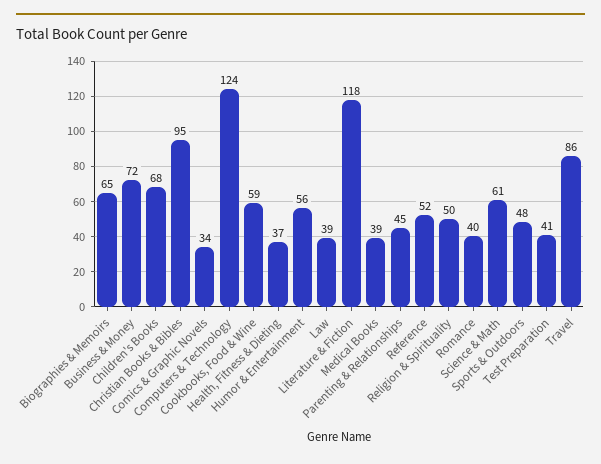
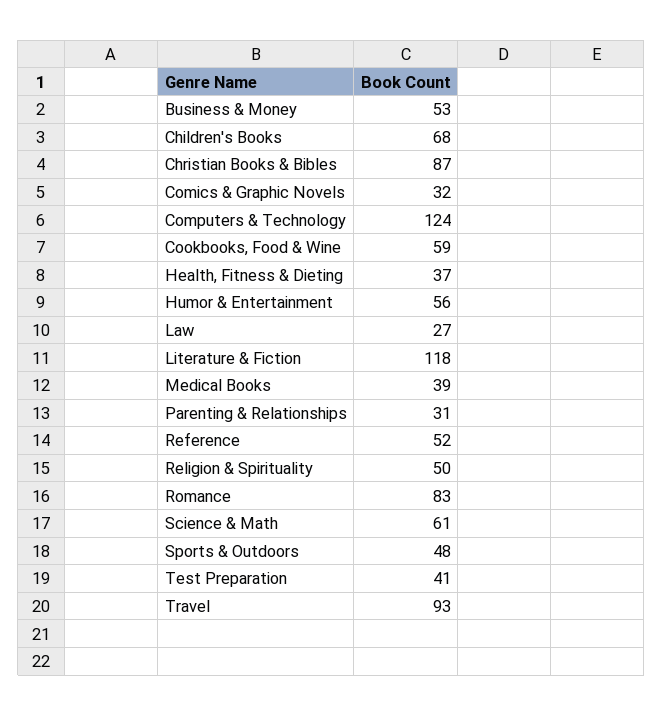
Biographies & Memoirs: 65 -> none
Business & Money: 72 -> 53
Christian Books & Bibles: 95 -> 87
Comics & Graphic Novels: 34 -> 32
Law: 39 -> 27
Parenting & Relationships: 45 -> 31
Romance: 40 -> 83
Travel: 86 -> 93

